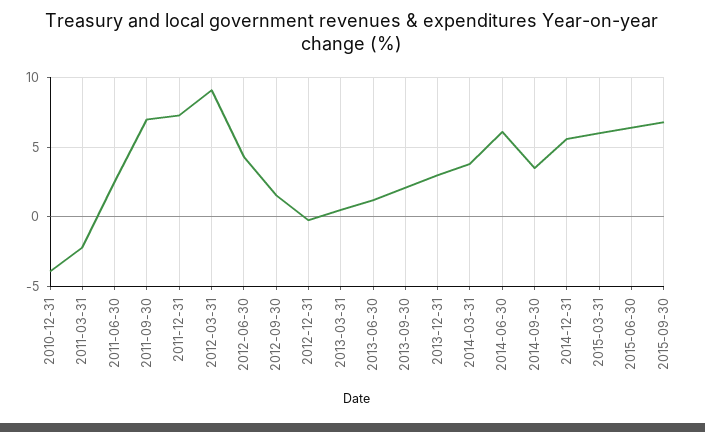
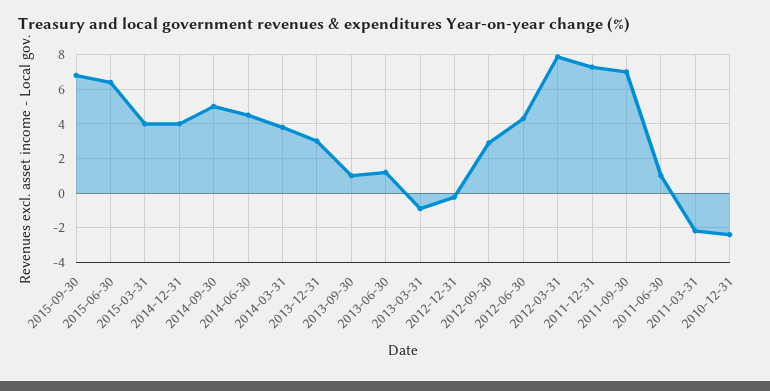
2010-12-31: -4 -> -2.5
2011-06-30: 2.5 -> 1
2012-03-31: 9 -> 8
2012-09-30: 1.5 -> 3
2013-03-31: 0.5 -> -1
2013-09-30: 2 -> 1
2014-06-30: 6 -> 4.5
2014-09-30: 3.5 -> 5
2014-12-31: 5.5 -> 4
2015-03-31: 6 -> 4

